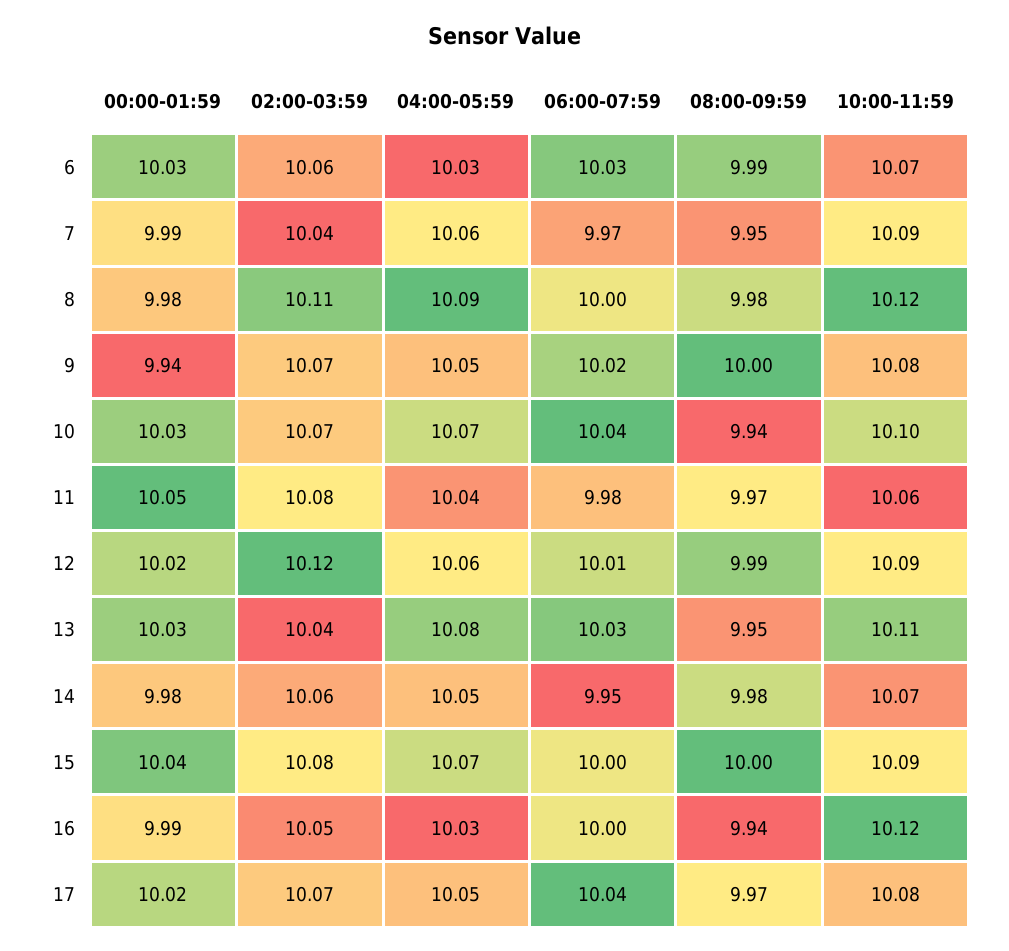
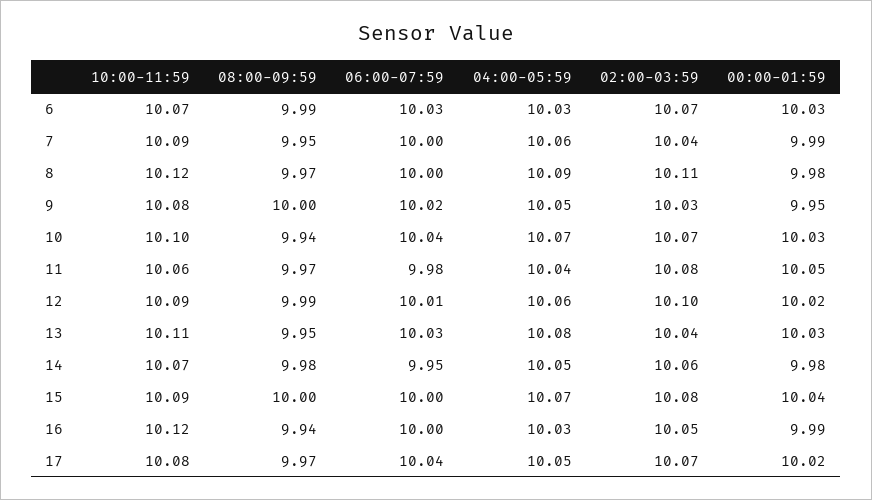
02:00-03:59, 6: 10.06 -> 10.07
06:00-07:59, 7: 9.97 -> 10
08:00-09:59, 8: 9.98 -> 9.97
00:00-01:59, 9: 9.94 -> 9.95
02:00-03:59, 9: 10.07 -> 10.03
02:00-03:59, 12: 10.12 -> 10.1

